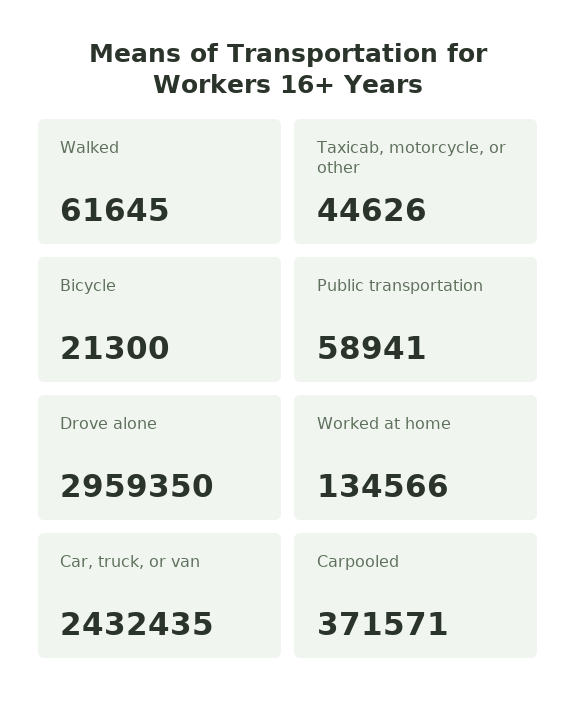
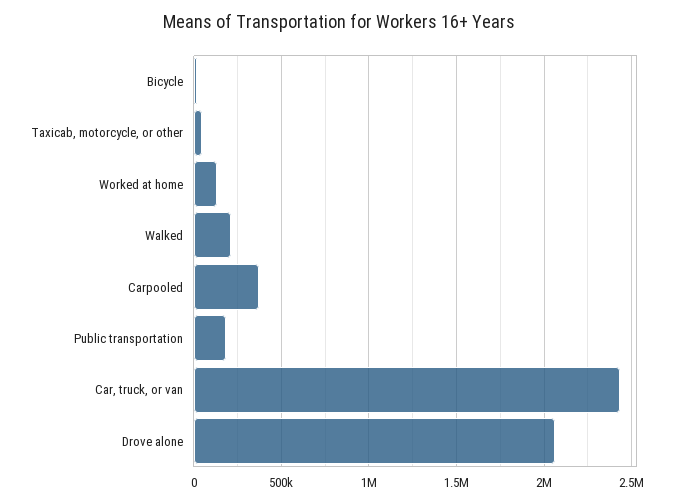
Walked: 61645 -> 200000
Public transportation: 58941 -> 200000
Drove alone: 2959350 -> 2050000

